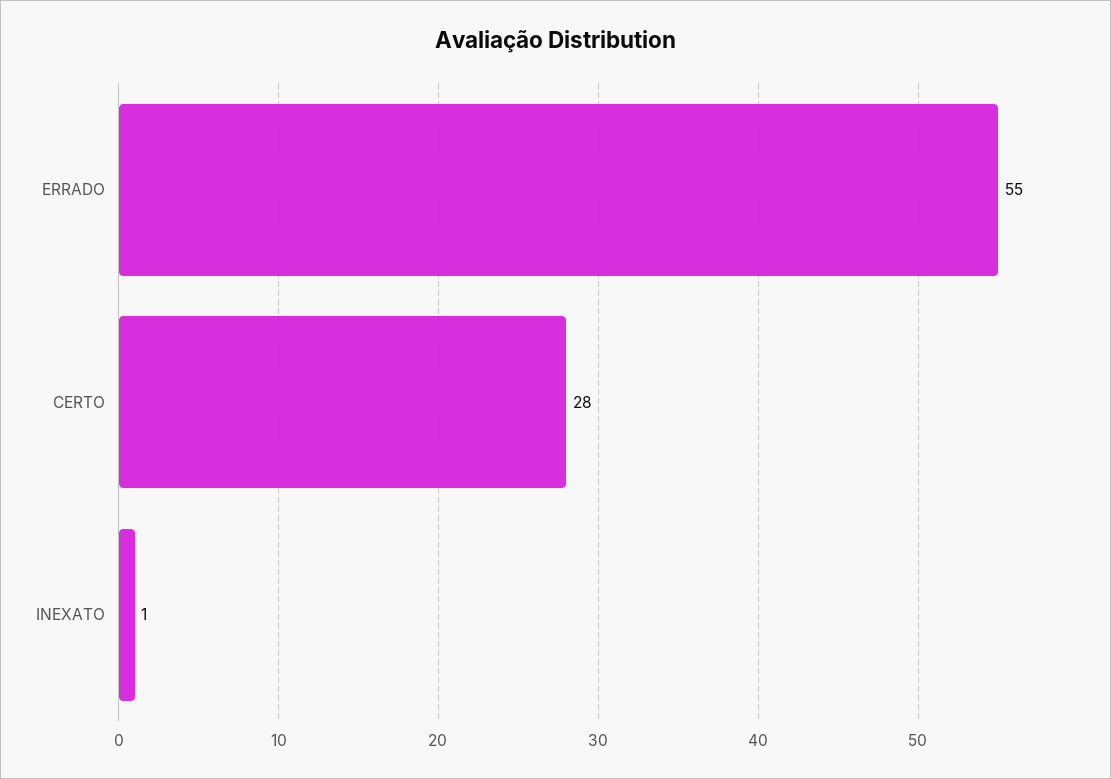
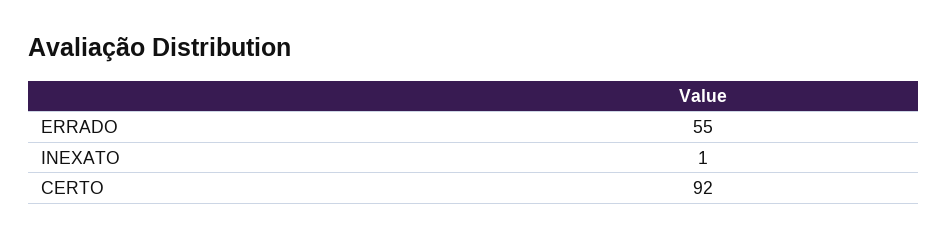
CERTO: 28 -> 92

